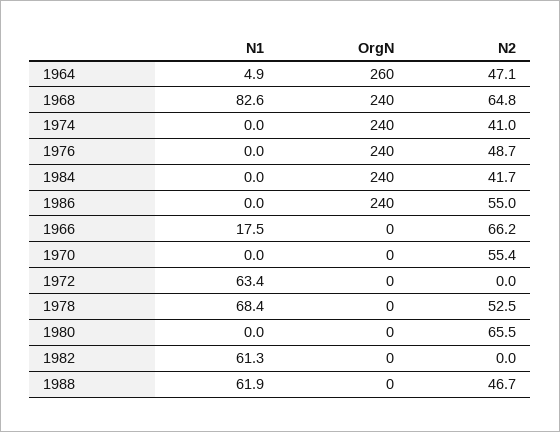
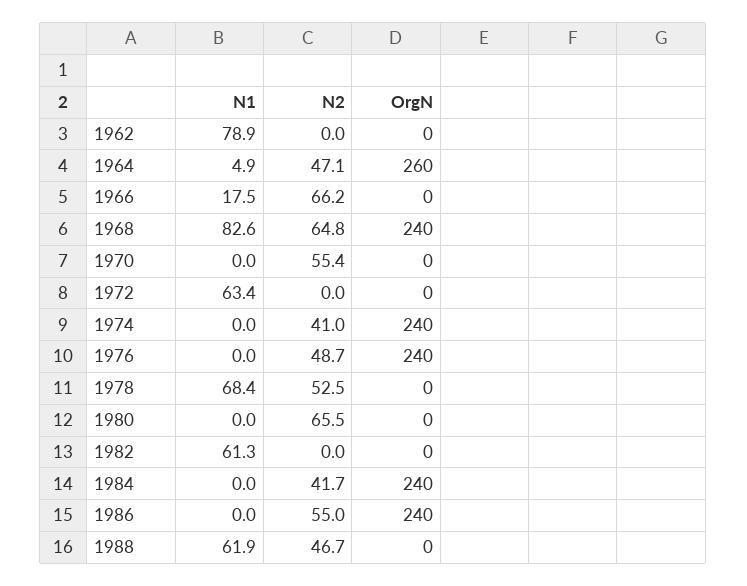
N1, 1962: none -> 78.9
N2, 1962: none -> 0
OrgN, 1962: none -> 0

